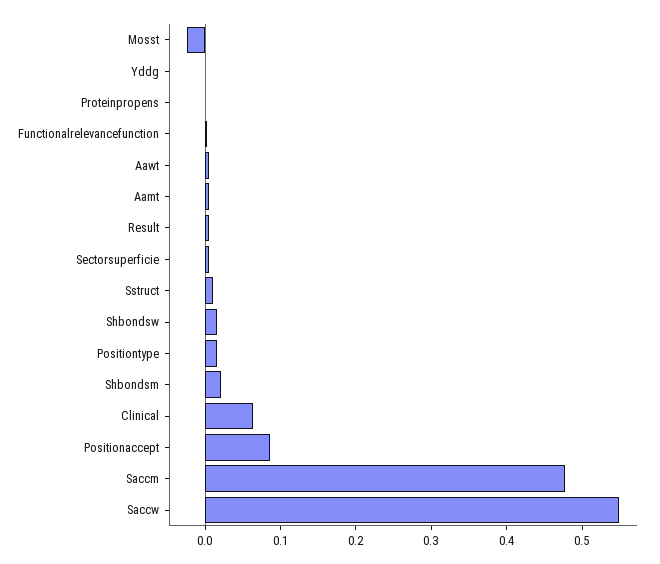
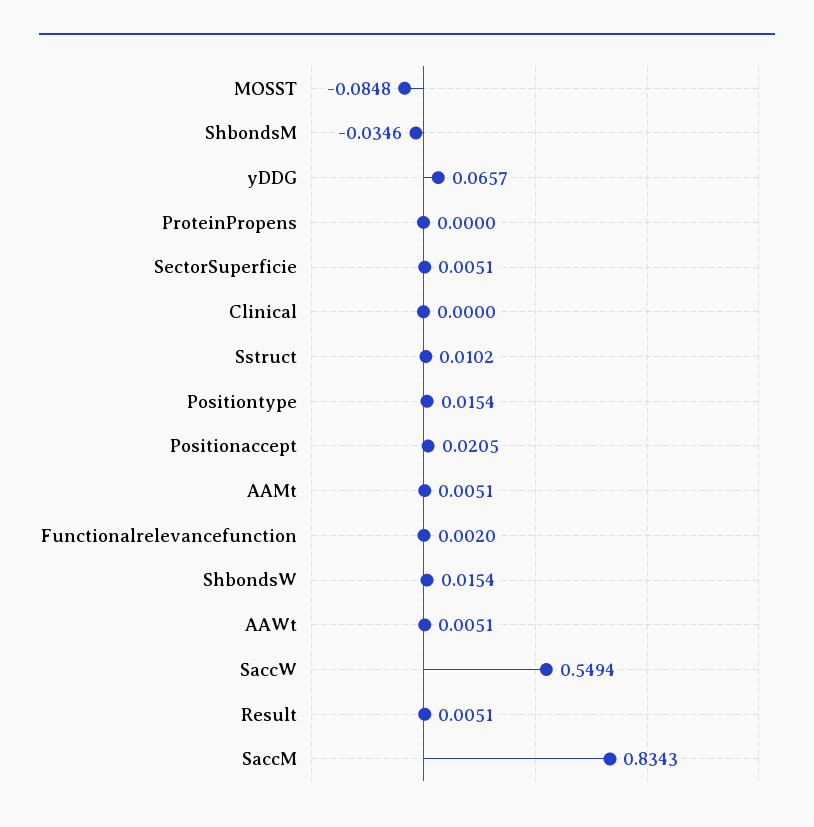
Mosst: -0.02 -> -0.0848
Yddg: 0 -> 0.0657
Shbondsm: 0.02 -> -0.0346
Clinical: 0.06 -> 0
Positionaccept: 0.08 -> 0.0205
Saccm: 0.48 -> 0.8343

